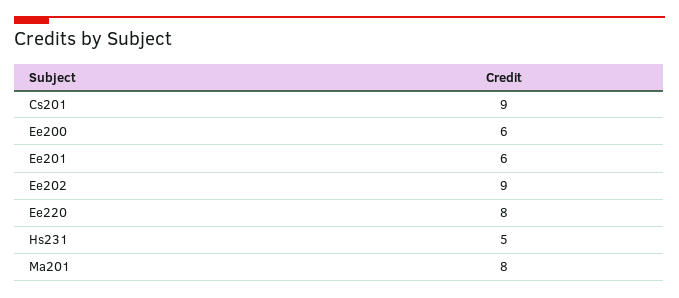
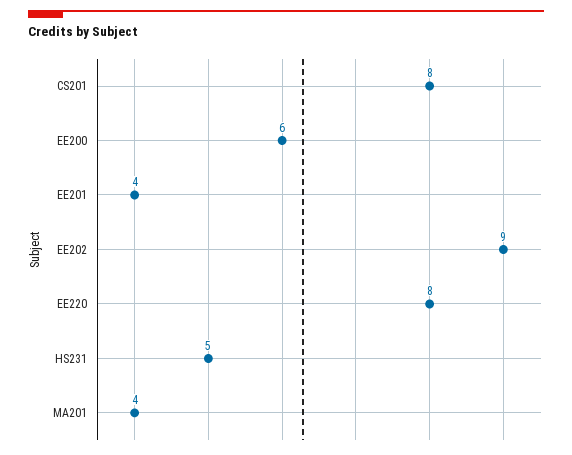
Cs201: 9 -> 8
Ee201: 6 -> 4
Ma201: 8 -> 4

